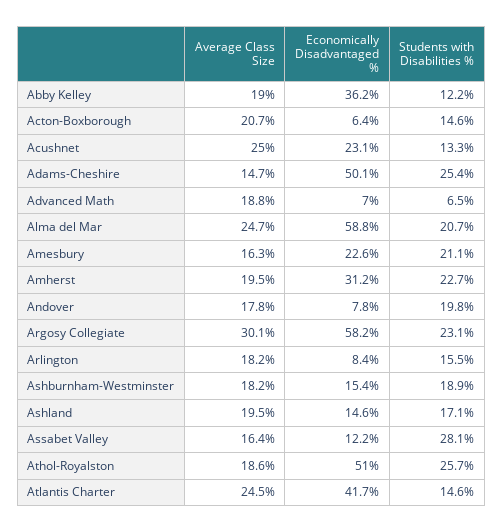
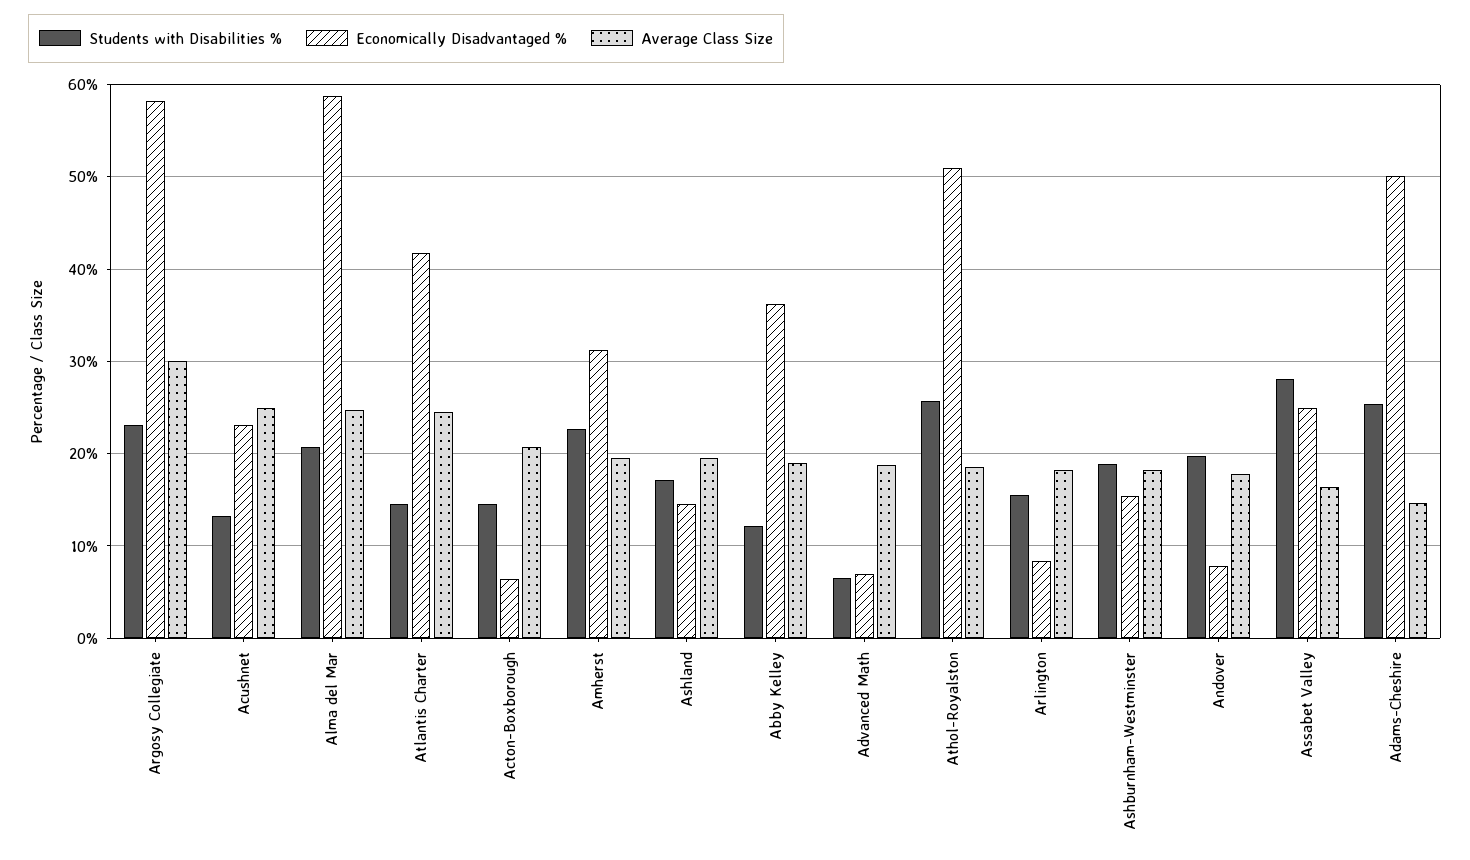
Average Class Size, Amesbury: 16.3 -> none
Economically Disadvantaged %, Amesbury: 22.6 -> none
Students with Disabilities %, Amesbury: 21.1 -> none
Economically Disadvantaged %, Assabet Valley: 12.2 -> 25

